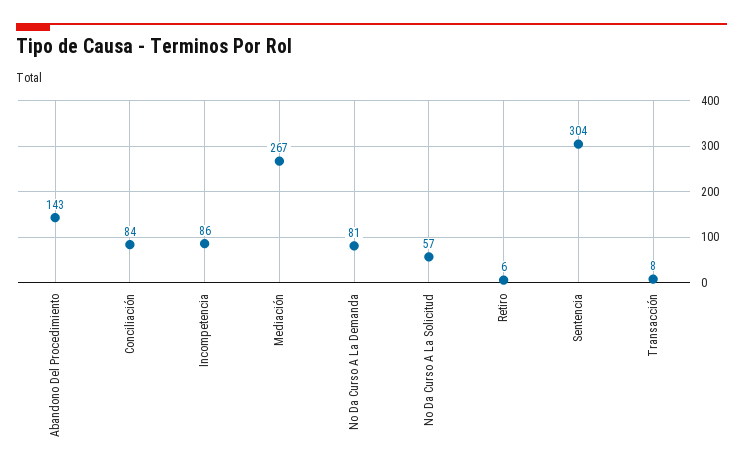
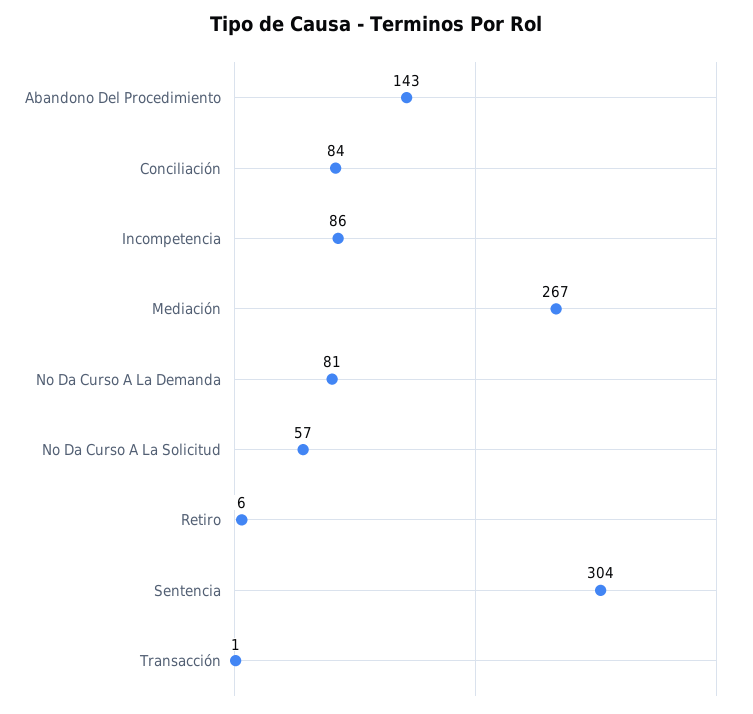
Transacción: 8 -> 1

